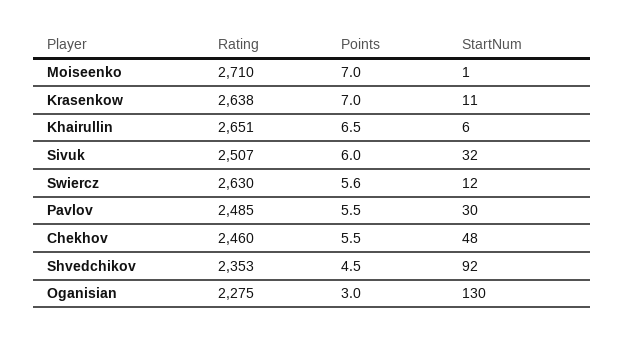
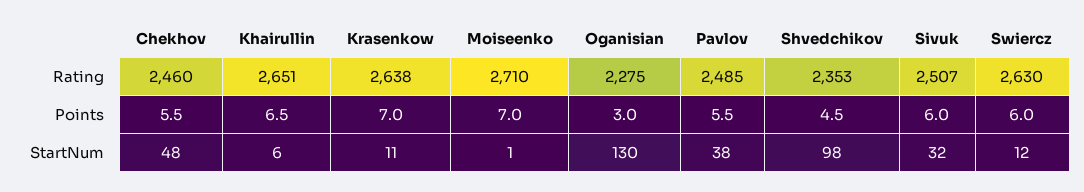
Points, Swiercz: 5.6 -> 6
StartNum, Pavlov: 30 -> 38
StartNum, Shvedchikov: 92 -> 98

